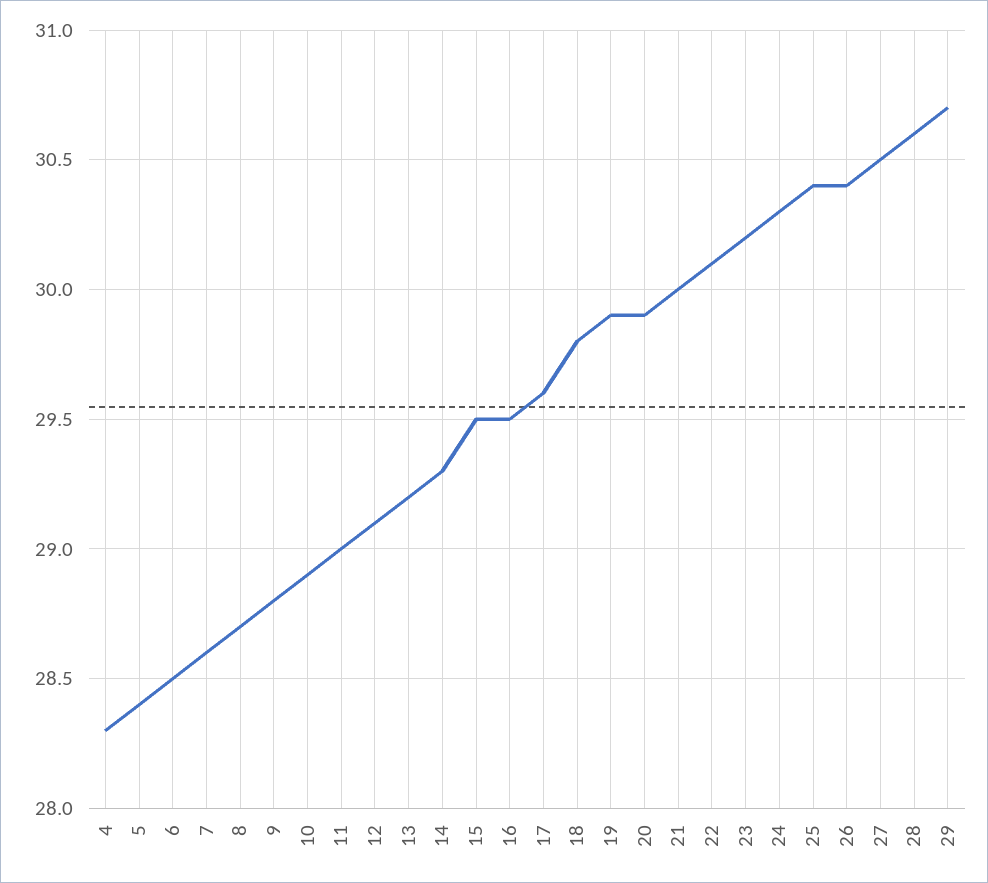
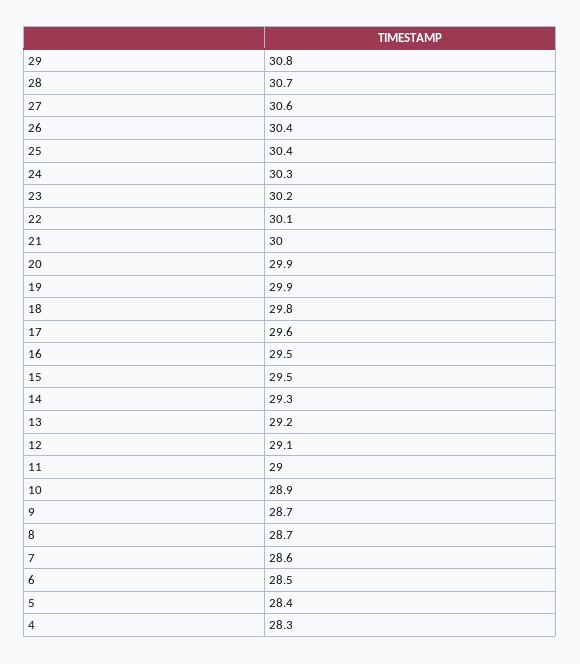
9: 28.8 -> 28.7
27: 30.5 -> 30.6
28: 30.6 -> 30.7
29: 30.7 -> 30.8

